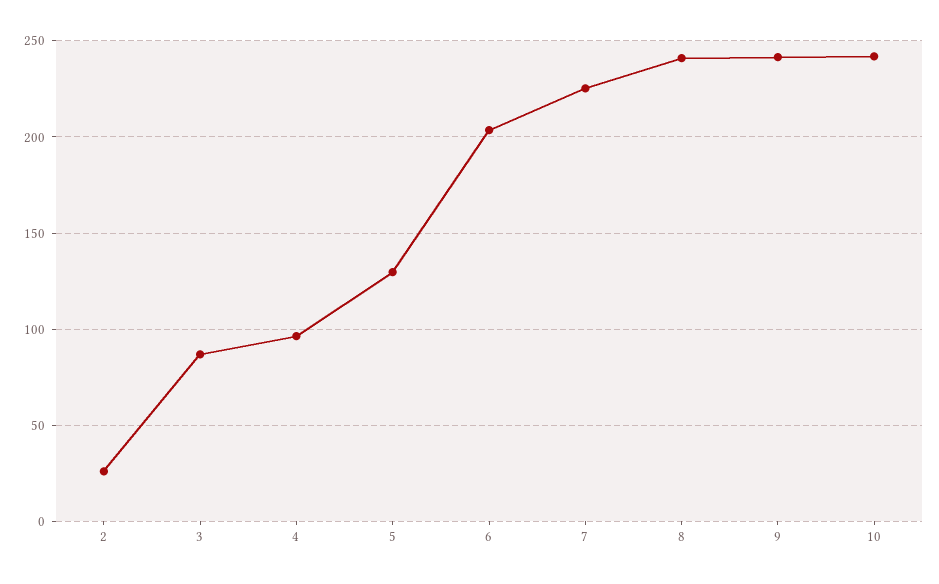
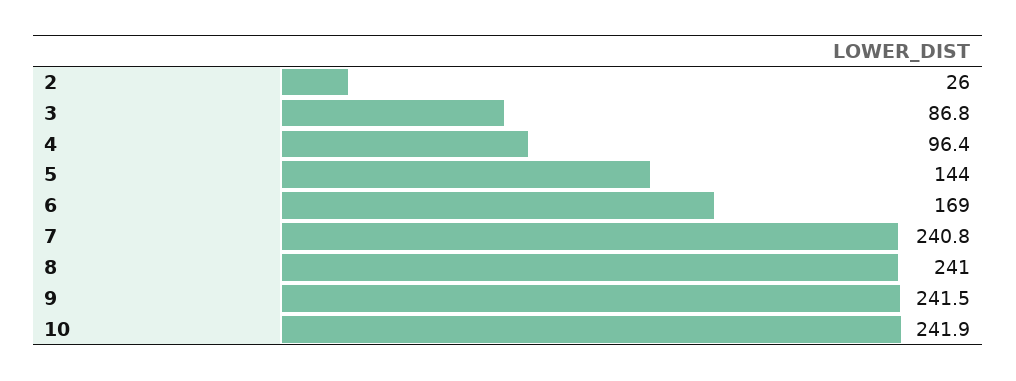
5: 130 -> 144
6: 205 -> 169
7: 225 -> 240.8

